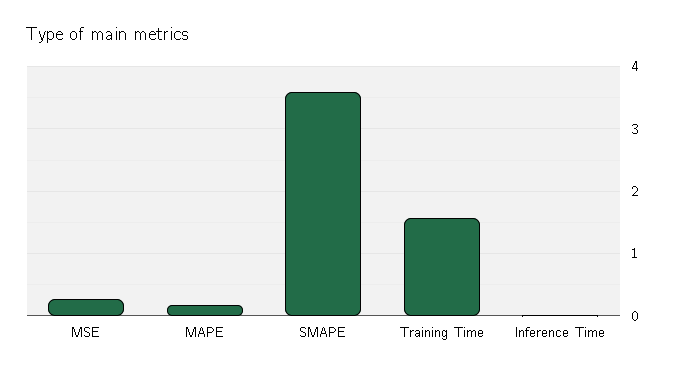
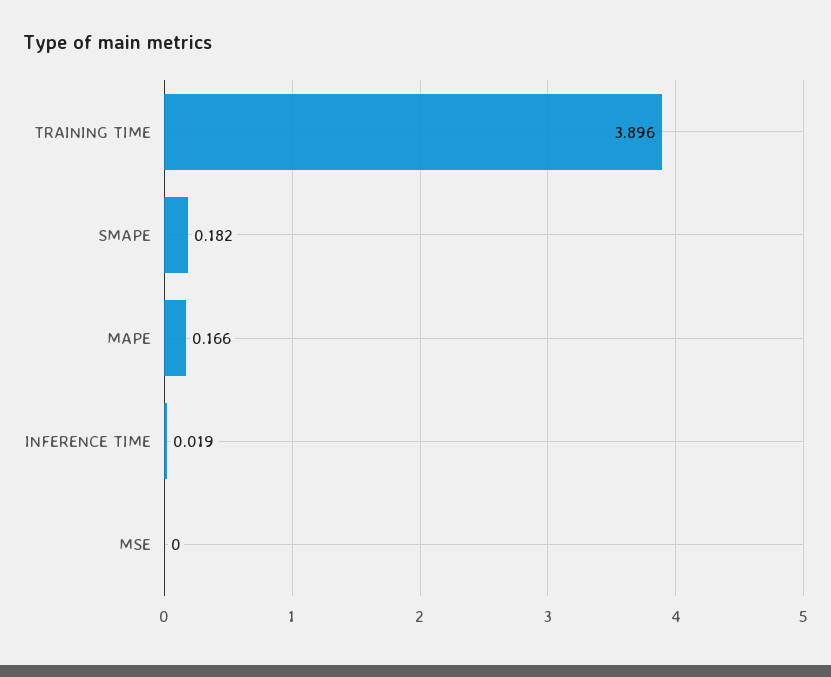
MSE: 0.3 -> 0
SMAPE: 3.6 -> 0.182
Training Time: 1.6 -> 3.896

